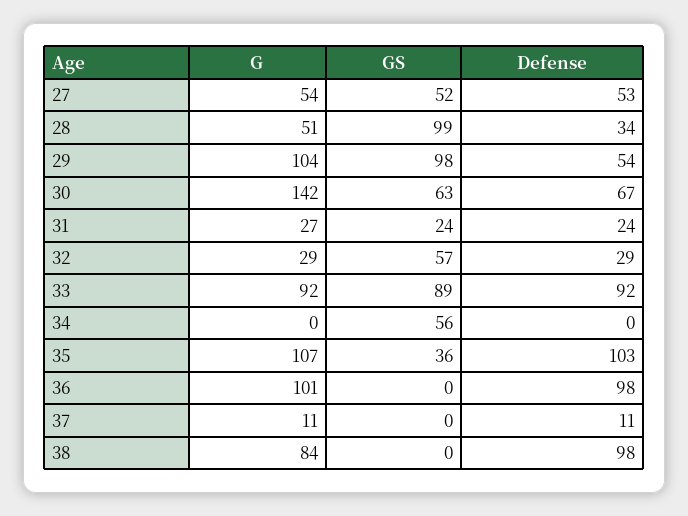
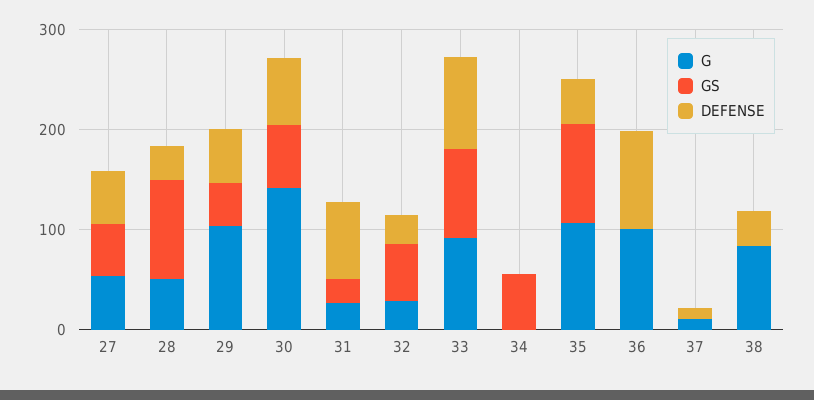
GS, 29: 98 -> 40
Defense, 31: 24 -> 80
GS, 35: 36 -> 100
Defense, 35: 103 -> 40
Defense, 38: 98 -> 40

